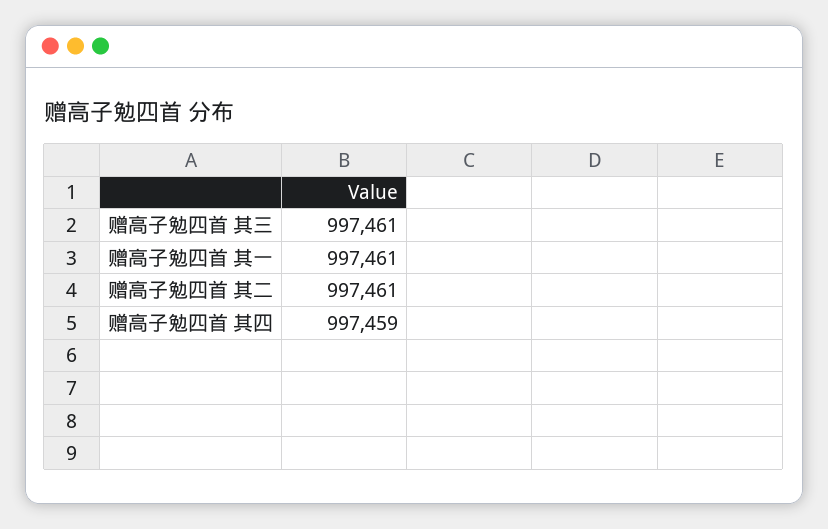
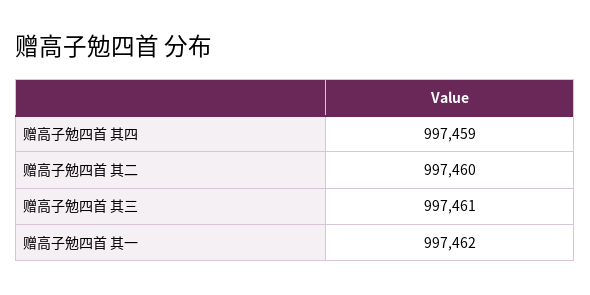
赠高子勉四首 其一: 997461 -> 997462
赠高子勉四首 其二: 997461 -> 997460

